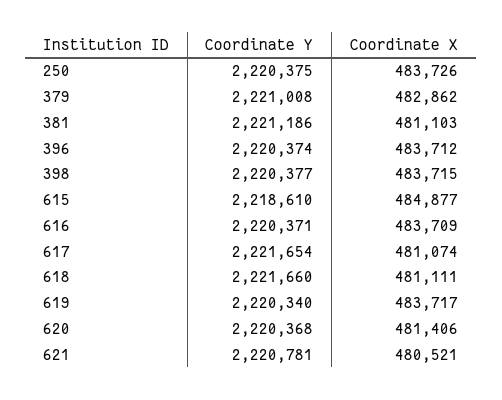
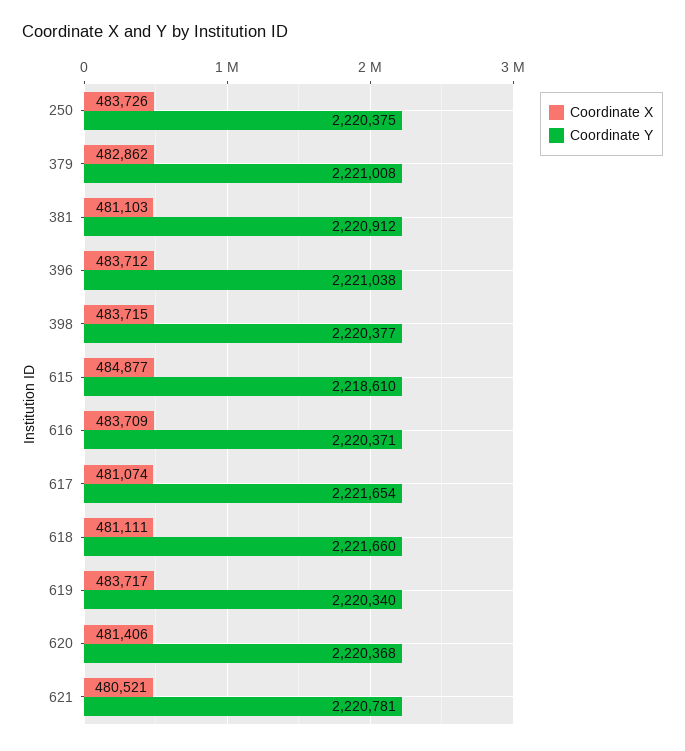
Coordinate Y, 381: 2221186 -> 2220912
Coordinate Y, 396: 2220374 -> 2221038

